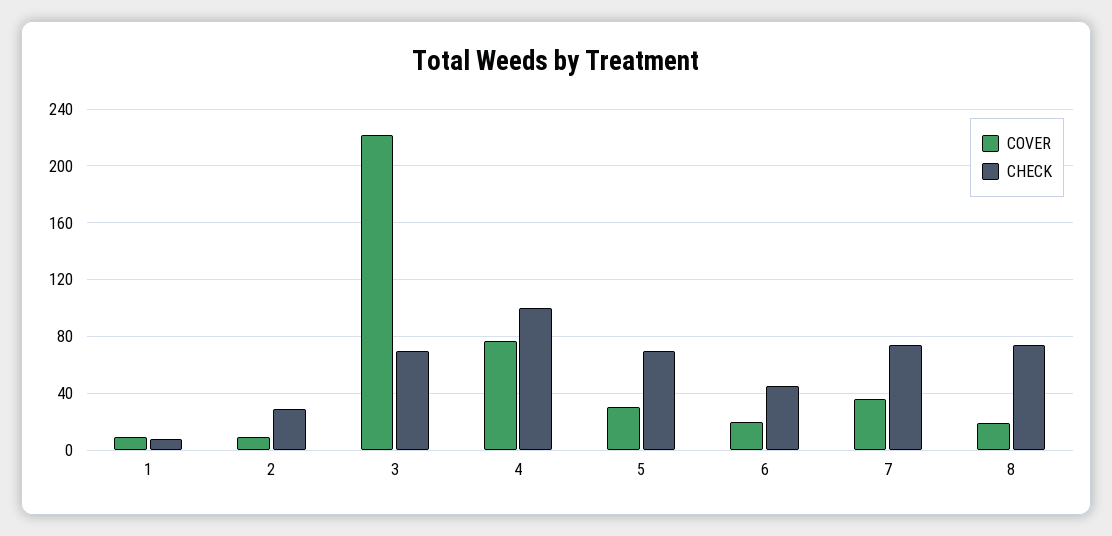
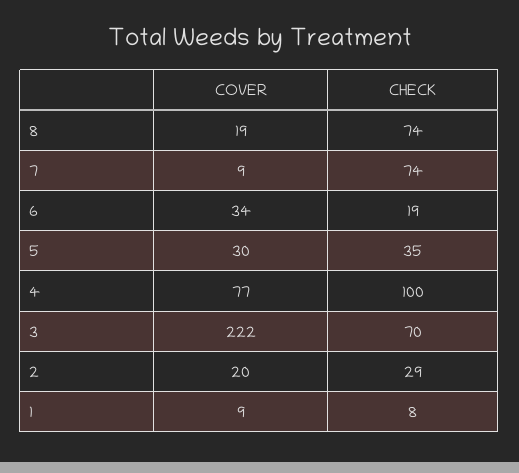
COVER, 2: 10 -> 20
CHECK, 5: 70 -> 35
COVER, 6: 20 -> 34
CHECK, 6: 45 -> 19
COVER, 7: 35 -> 9

